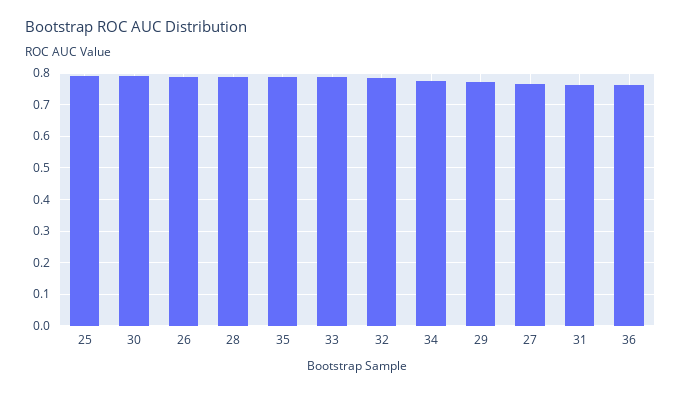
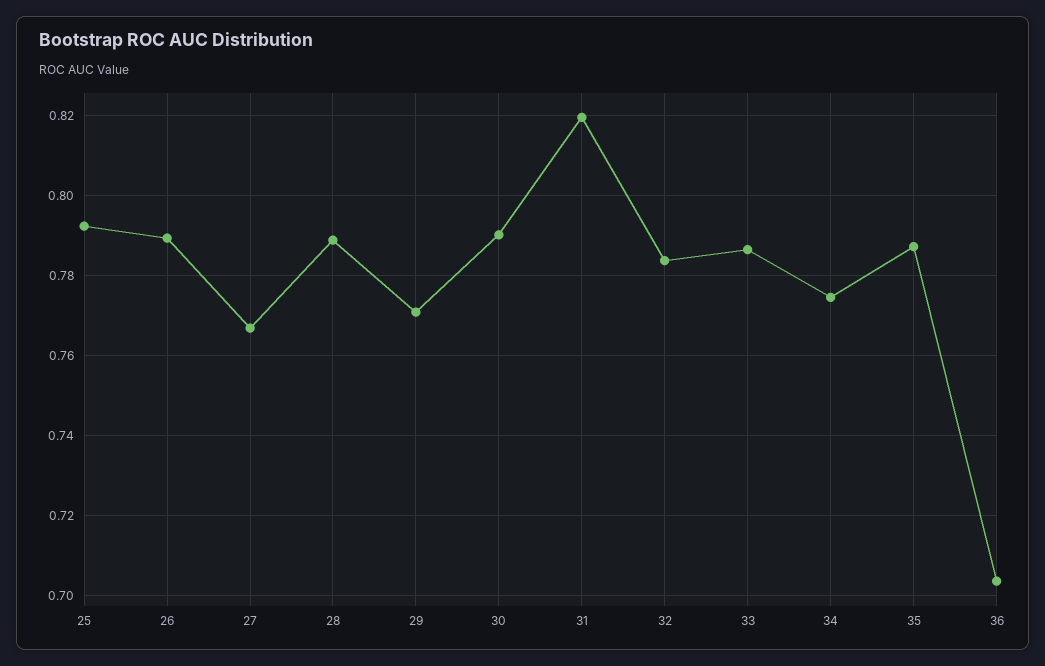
31: 0.76 -> 0.82
36: 0.76 -> 0.704

